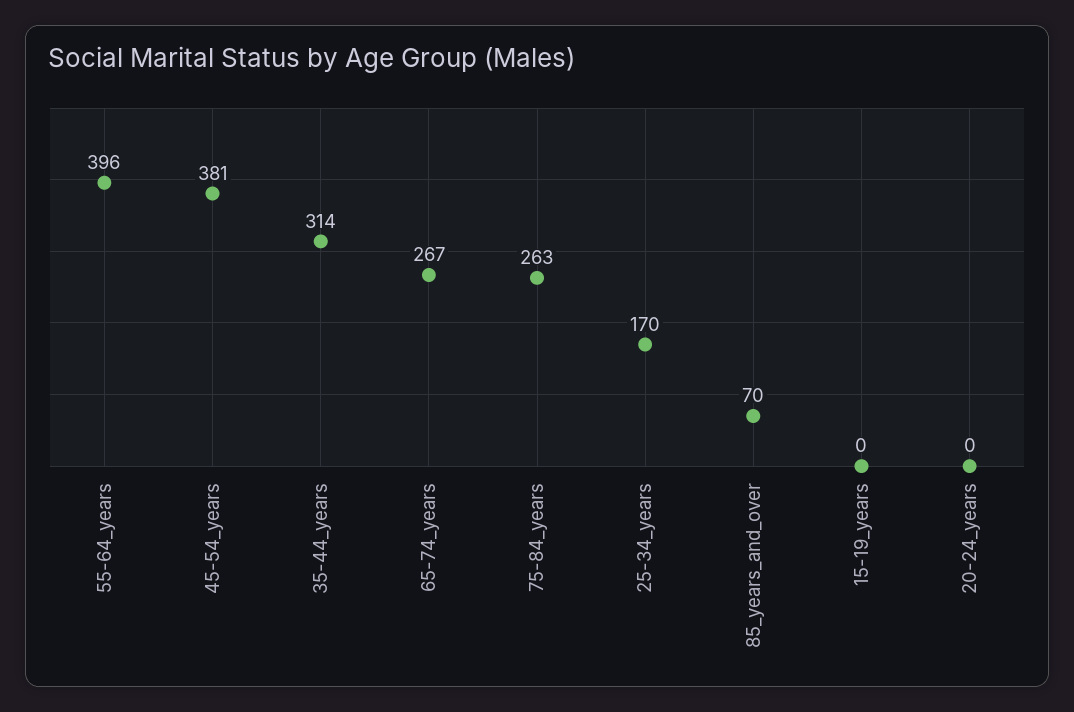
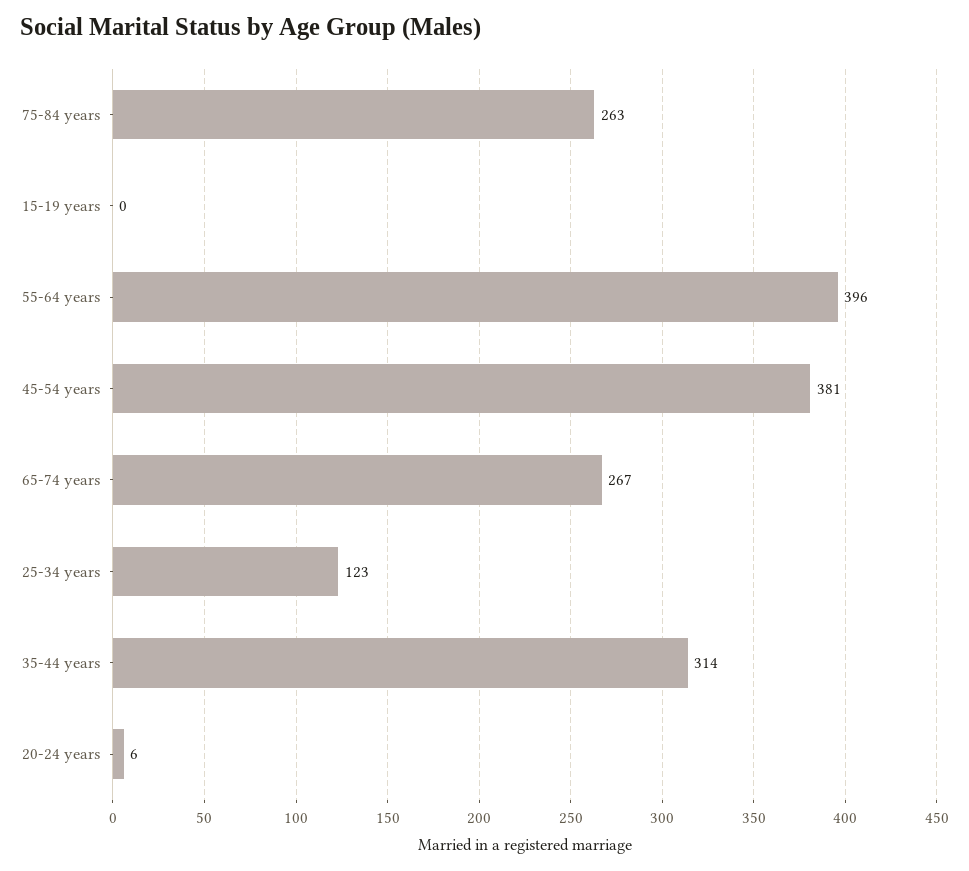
25-34_years: 170 -> 123
85_years_and_over: 70 -> none
20-24_years: 0 -> 6

